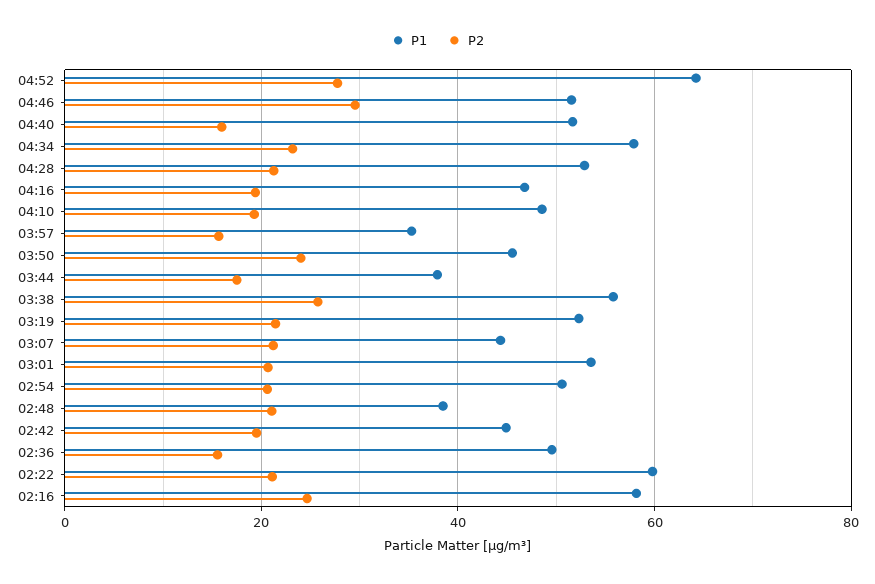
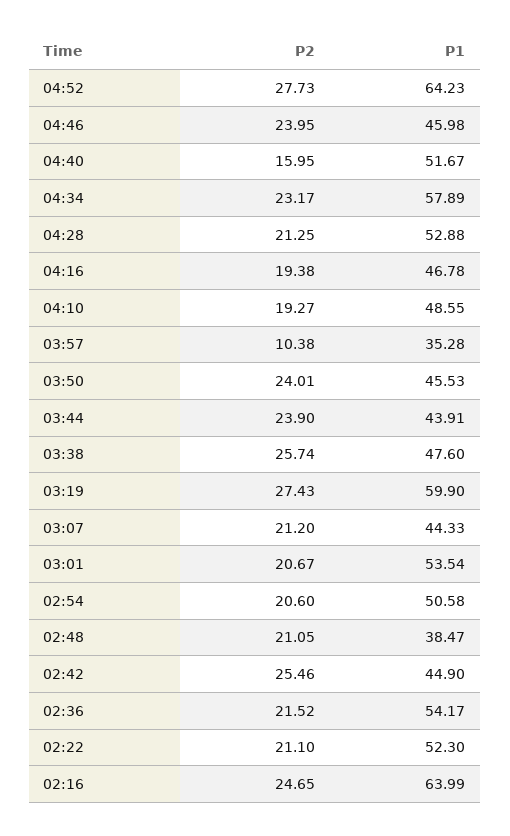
P1, 04:46: 52 -> 45.98
P2, 04:46: 30 -> 23.95
P2, 03:57: 16 -> 10.38
P1, 03:44: 38 -> 43.91
P2, 03:44: 18 -> 23.9
P1, 03:38: 56 -> 47.6
P1, 03:19: 52 -> 59.9
P2, 03:19: 22 -> 27.43
P2, 02:42: 20 -> 25.46
P1, 02:36: 50 -> 54.17
P2, 02:36: 16 -> 21.52
P1, 02:22: 60 -> 52.3
P1, 02:16: 58 -> 63.99

